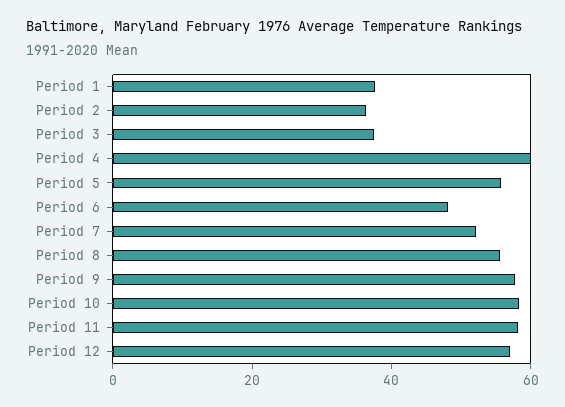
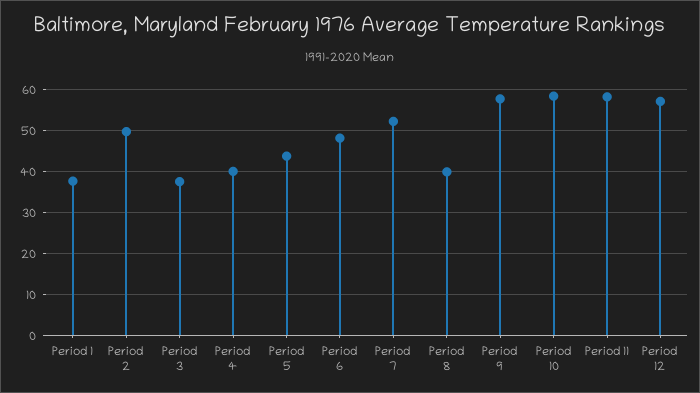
Period 2: 35 -> 50
Period 4: 60 -> 40
Period 5: 55 -> 44
Period 8: 55 -> 40

